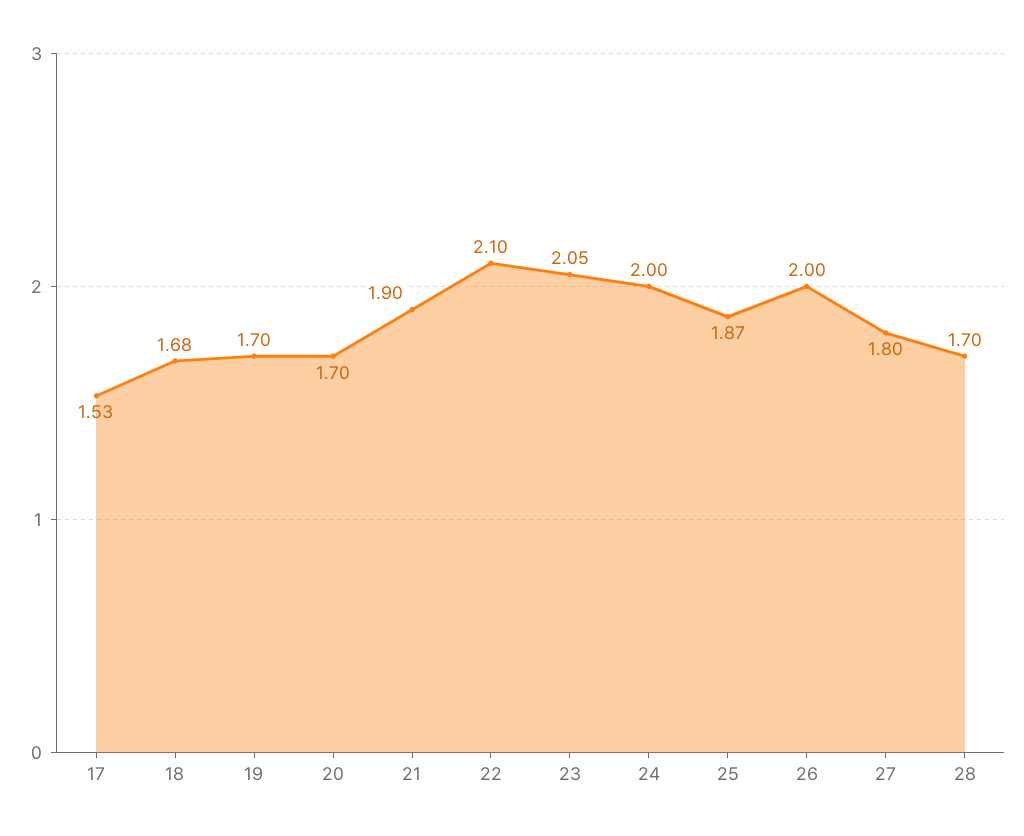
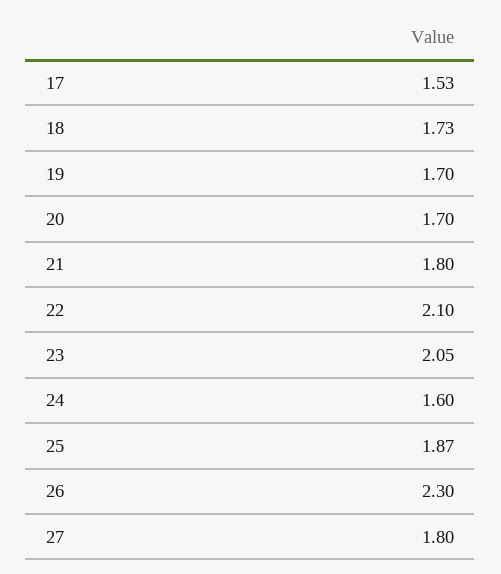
18: 1.68 -> 1.73
21: 1.9 -> 1.8
24: 2 -> 1.6
26: 2 -> 2.3
28: 1.7 -> none

